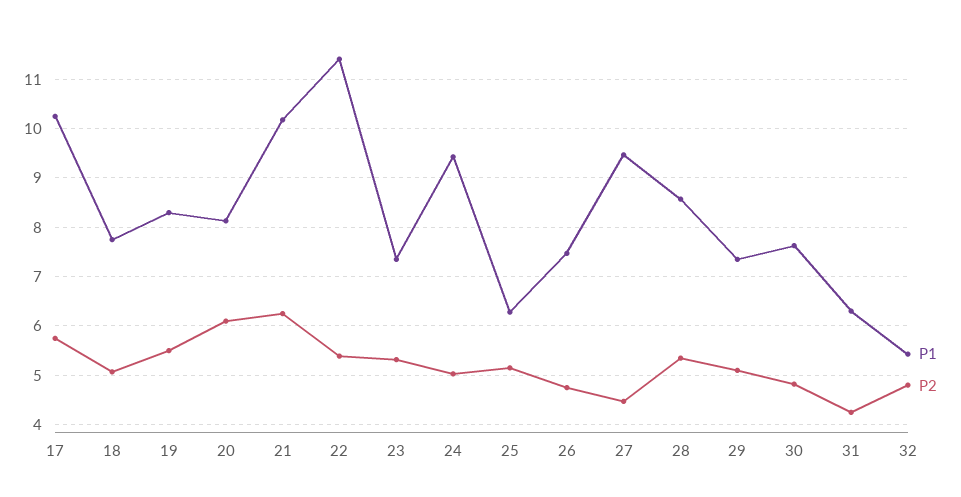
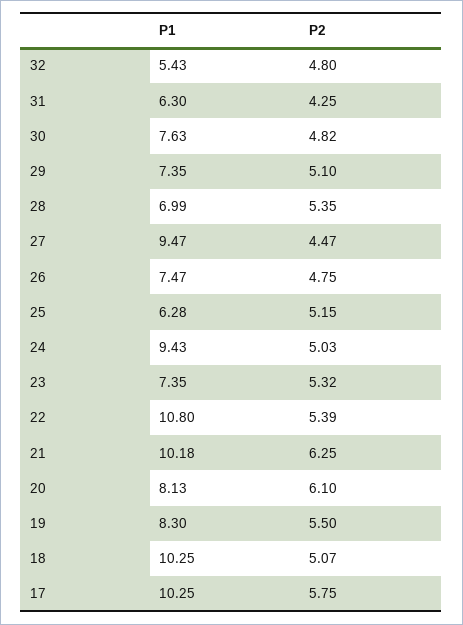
P1, 18: 7.8 -> 10.25
P1, 22: 11.4 -> 10.8
P1, 28: 8.6 -> 6.99

